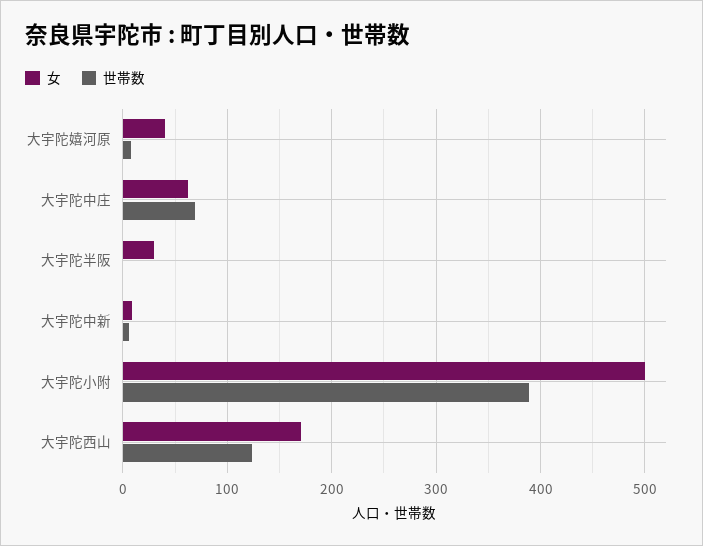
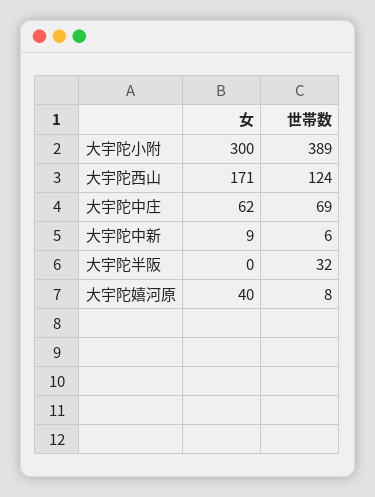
女, 大宇陀半阪: 30 -> 0
世帯数, 大宇陀半阪: 0 -> 32
女, 大宇陀小附: 500 -> 300

